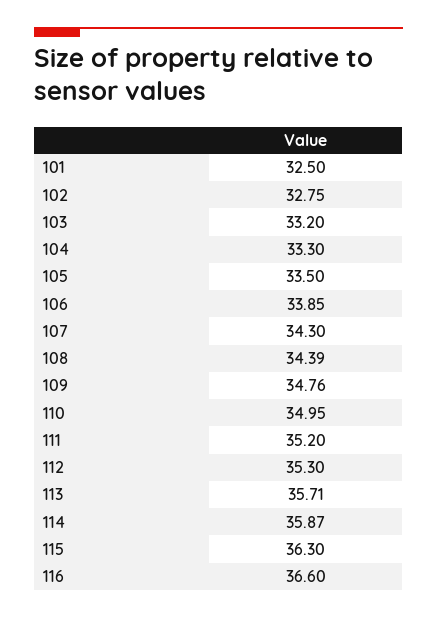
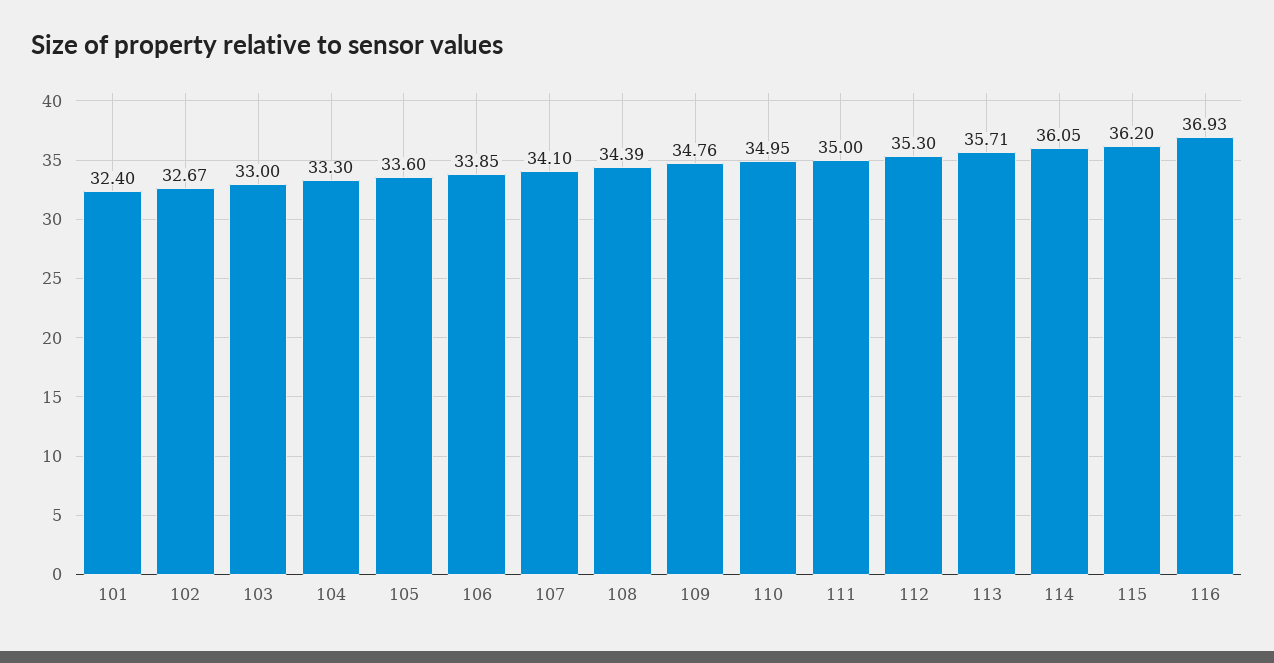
101: 32.5 -> 32.4
102: 32.75 -> 32.67
103: 33.2 -> 33
105: 33.5 -> 33.6
107: 34.3 -> 34.1
111: 35.2 -> 35
114: 35.87 -> 36.05
115: 36.3 -> 36.2
116: 36.6 -> 36.93

